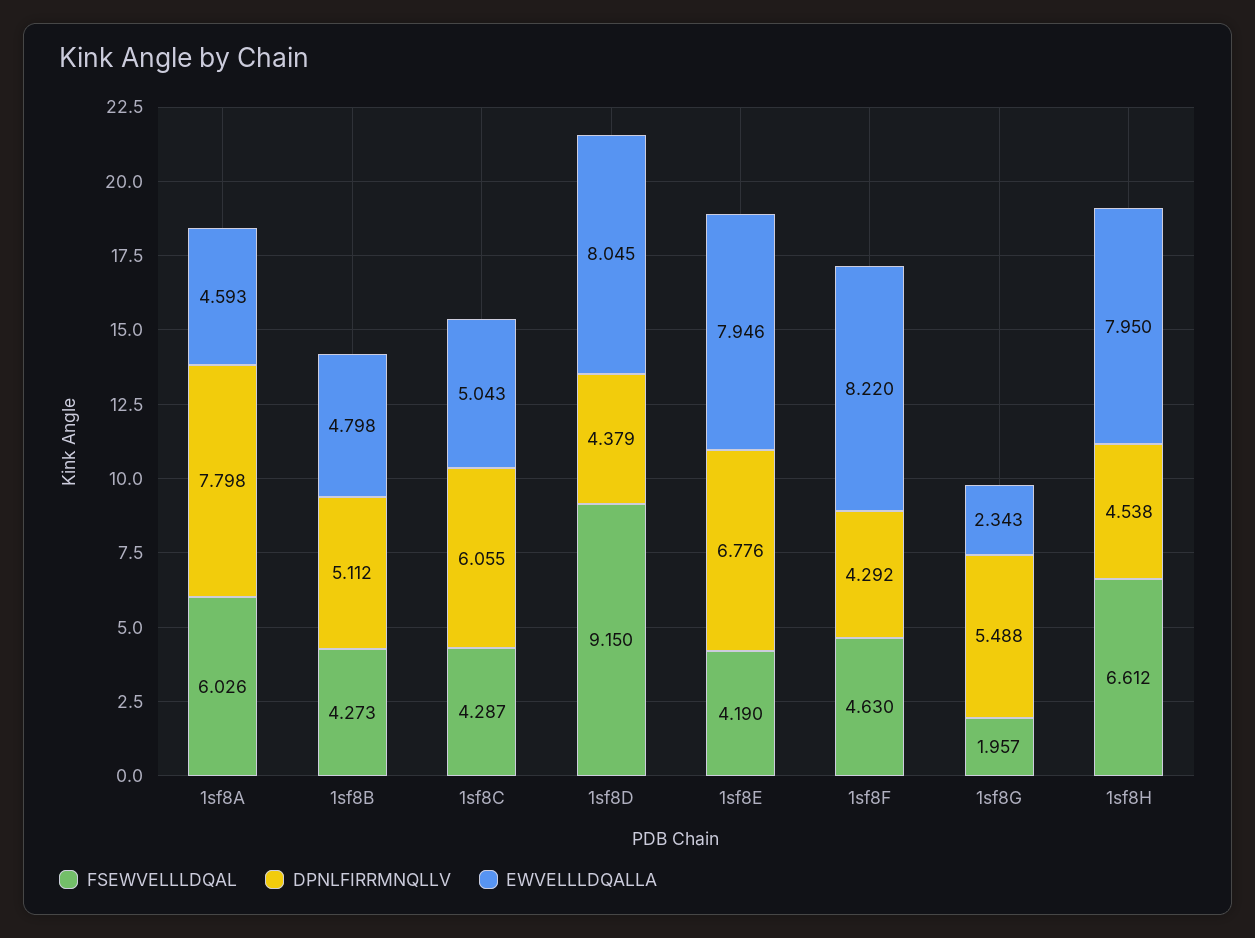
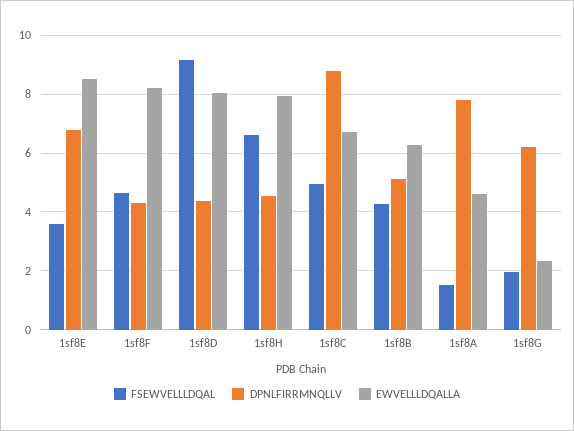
FSEWVELLLDQAL, 1sf8A: 6.026 -> 1.5
EWVELLLDQALLA, 1sf8B: 4.798 -> 6.25
FSEWVELLLDQAL, 1sf8C: 4.287 -> 5
DPNLFIRRMNQLLV, 1sf8C: 6.055 -> 8.75
EWVELLLDQALLA, 1sf8C: 5.043 -> 6.75
FSEWVELLLDQAL, 1sf8E: 4.19 -> 3.5
EWVELLLDQALLA, 1sf8E: 7.946 -> 8.5
DPNLFIRRMNQLLV, 1sf8G: 5.488 -> 6.25

